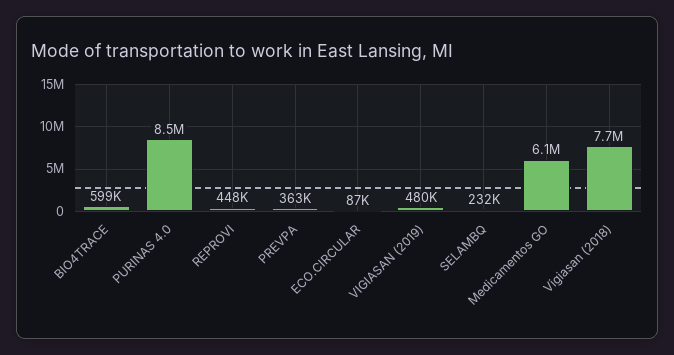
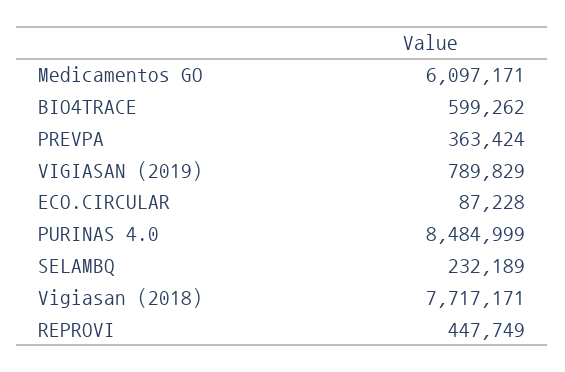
VIGIASAN (2019): 480000 -> 789829

